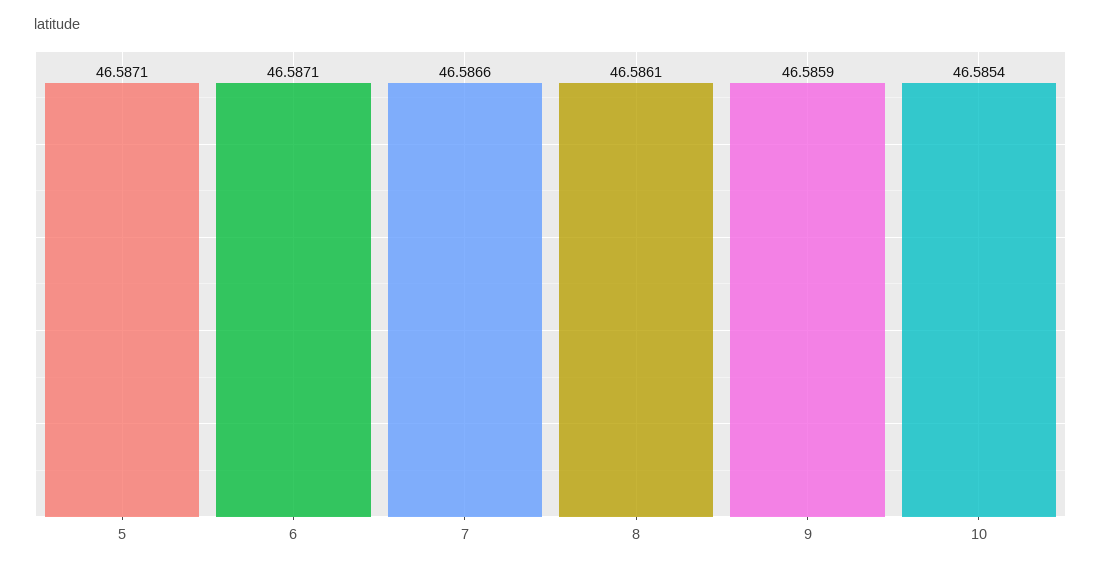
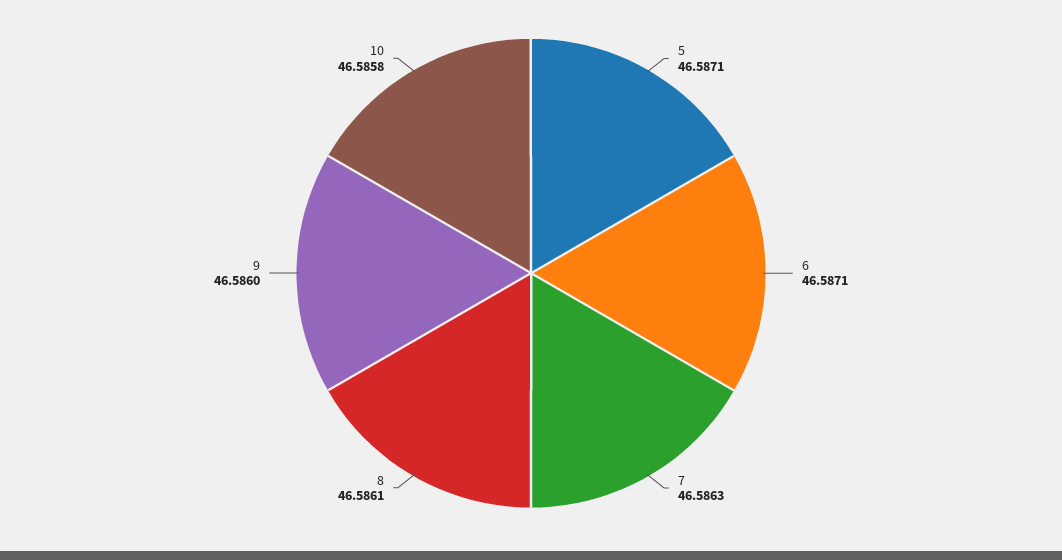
7: 46.5866 -> 46.5863
9: 46.5859 -> 46.586
10: 46.5854 -> 46.5858

